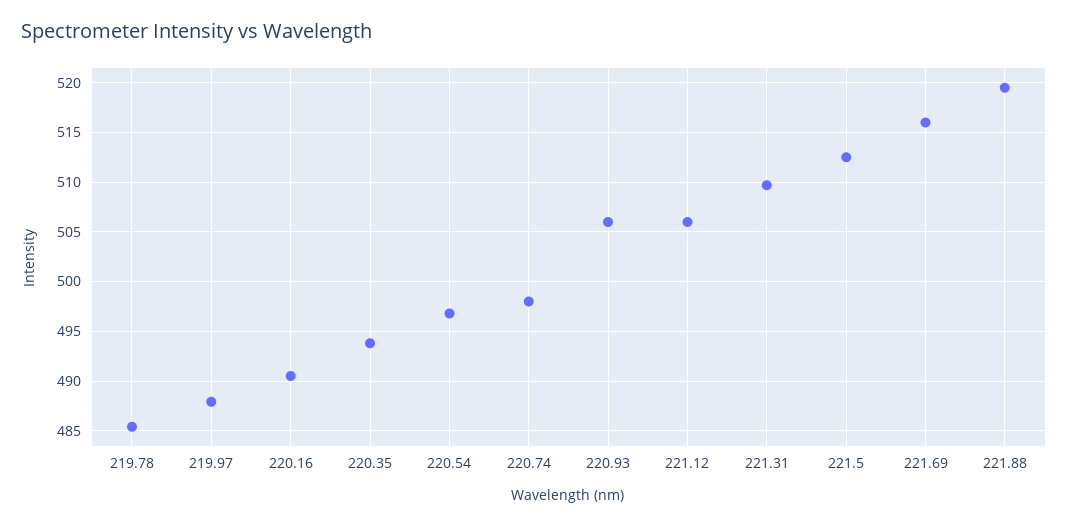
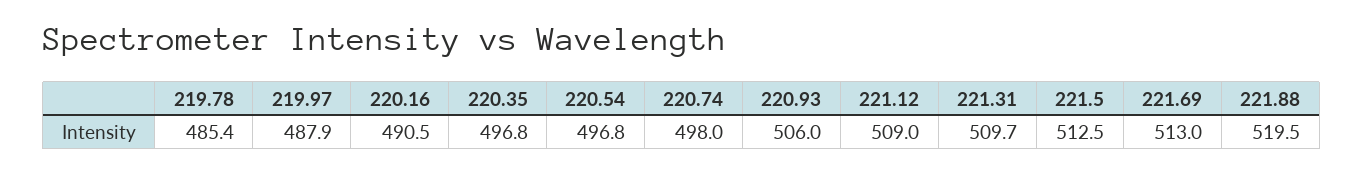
220.35: 494 -> 496.8
221.12: 506 -> 509
221.69: 516 -> 513

